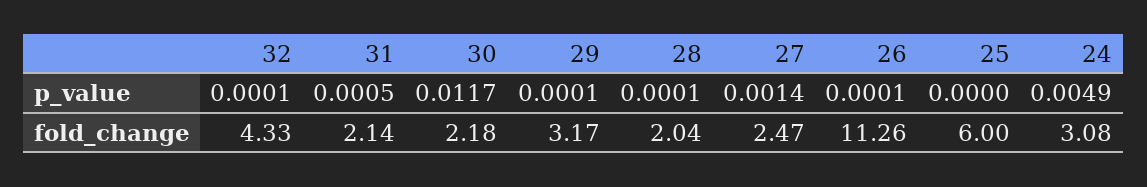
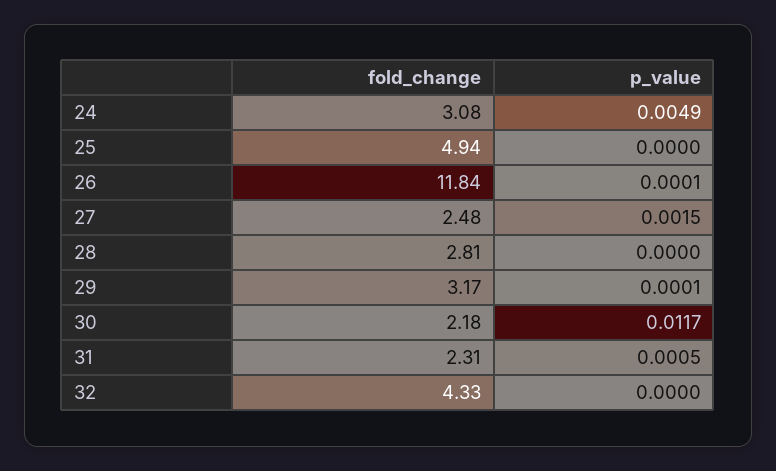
32, p_value: 0.0001 -> 0
28, p_value: 0.0001 -> 0
27, p_value: 0.0014 -> 0.0015
31, fold_change: 2.14 -> 2.31
28, fold_change: 2.04 -> 2.81
27, fold_change: 2.47 -> 2.48
26, fold_change: 11.26 -> 11.84
25, fold_change: 6 -> 4.94

